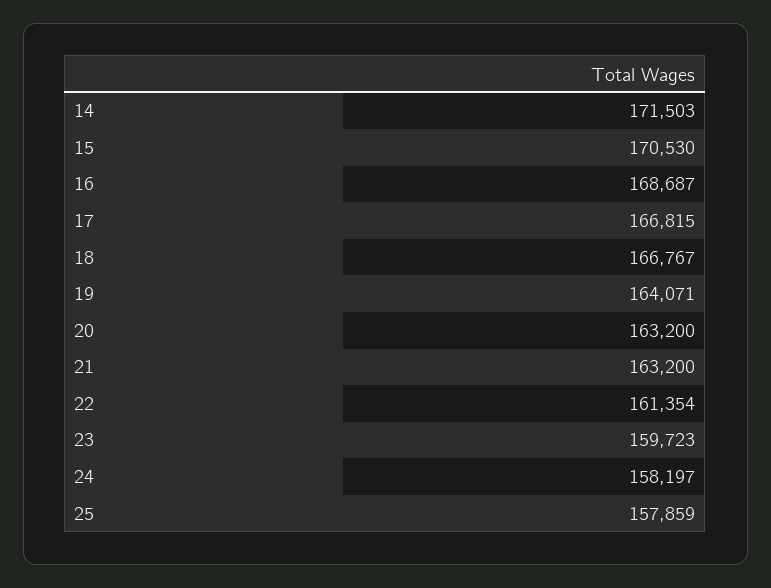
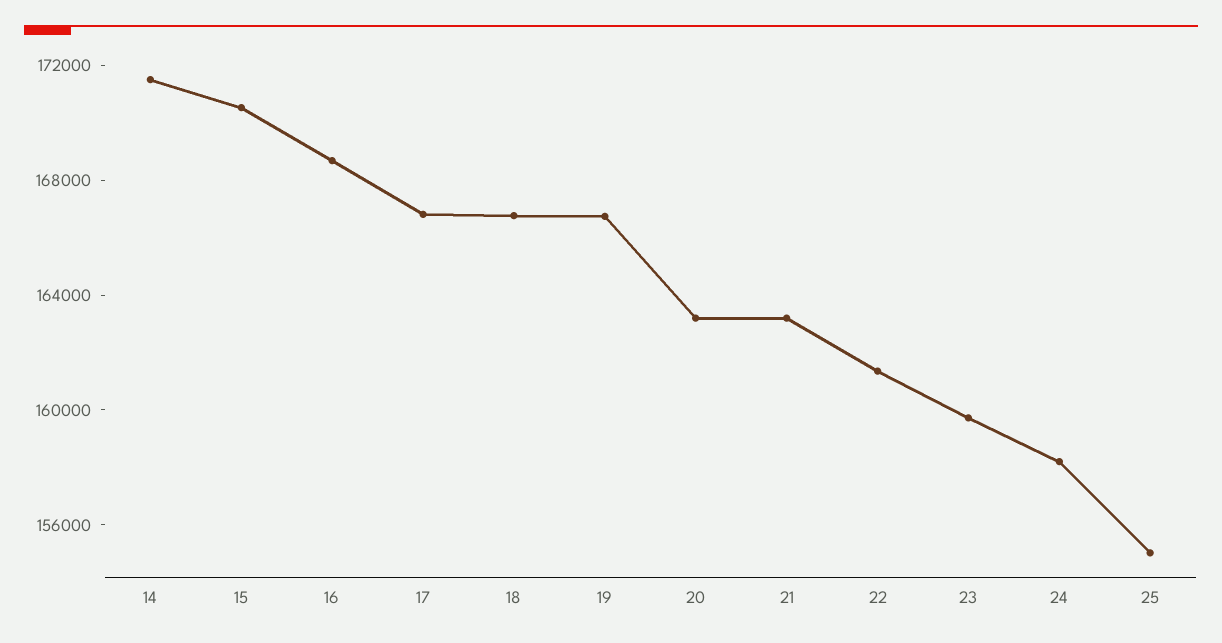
19: 164071 -> 167000
25: 157859 -> 155000

